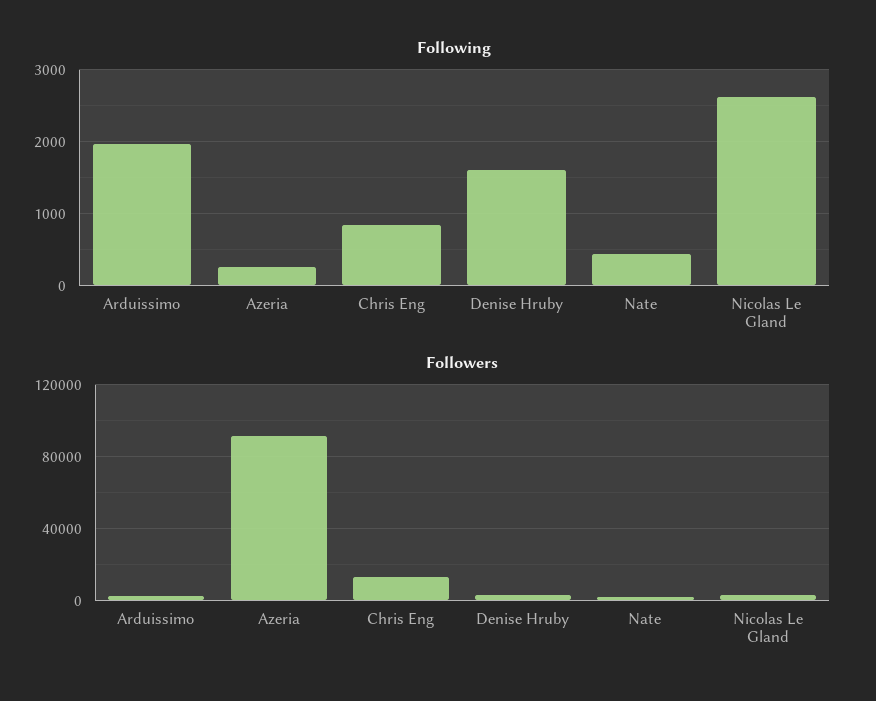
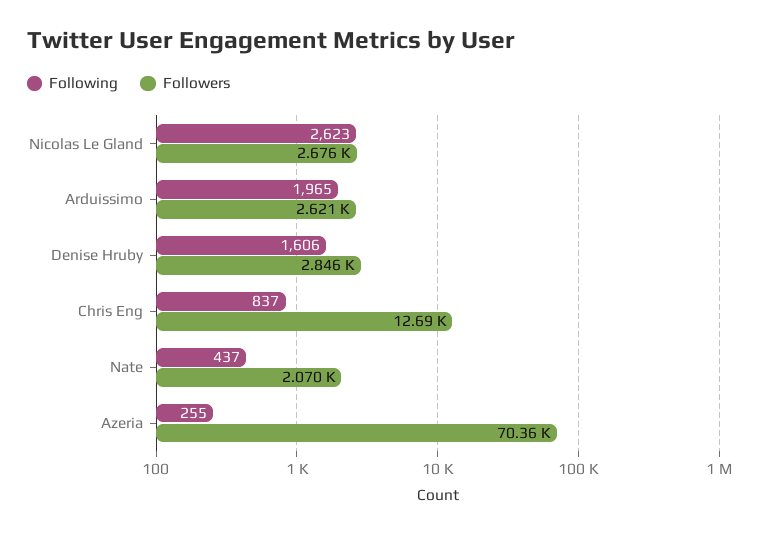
Followers, Azeria: 90000 -> 70360

